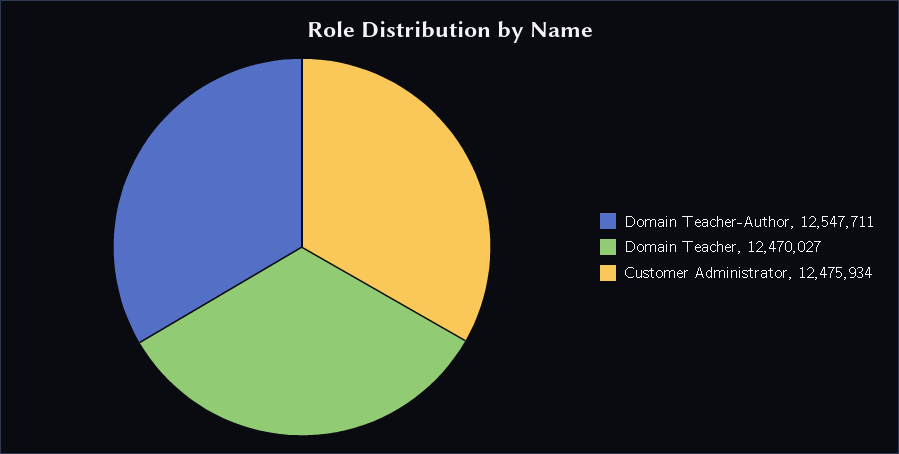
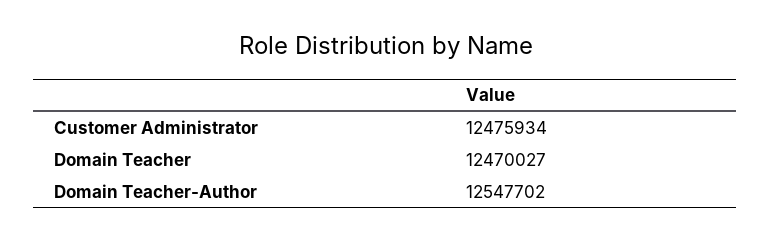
Domain Teacher-Author: 12547711 -> 12547702

